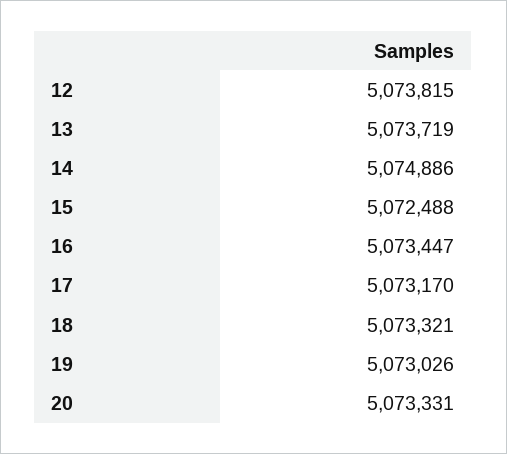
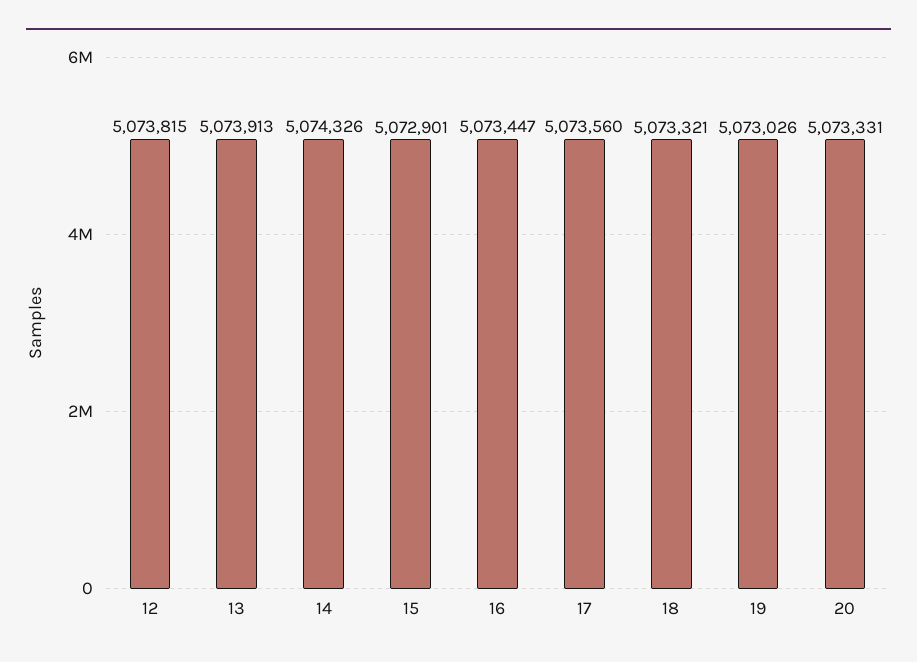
13: 5073719 -> 5073913
14: 5074886 -> 5074326
15: 5072488 -> 5072901
17: 5073170 -> 5073560

